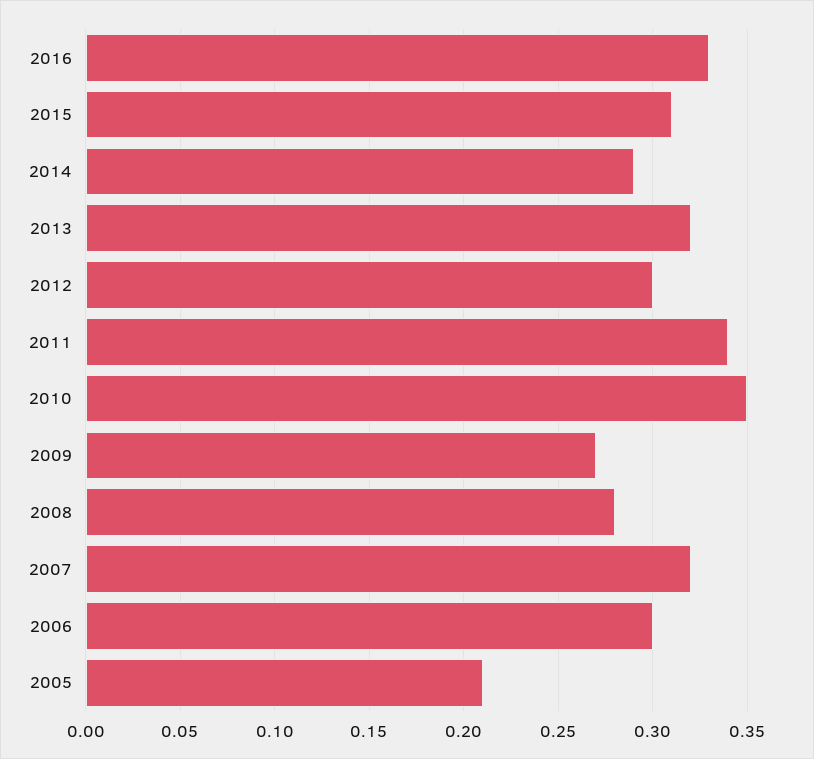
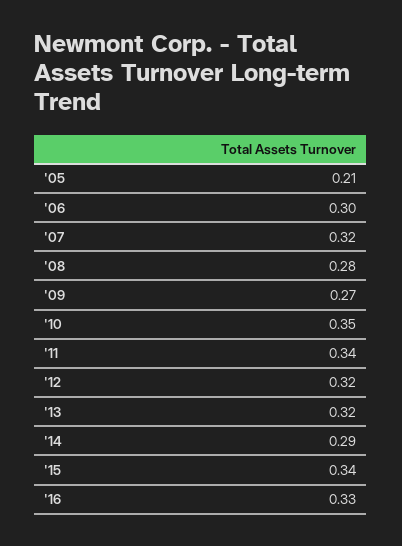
2015: 0.31 -> 0.34
2012: 0.3 -> 0.32

